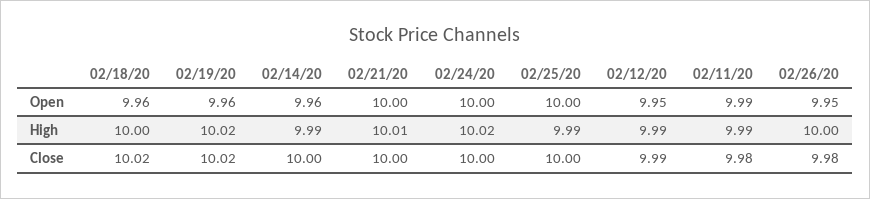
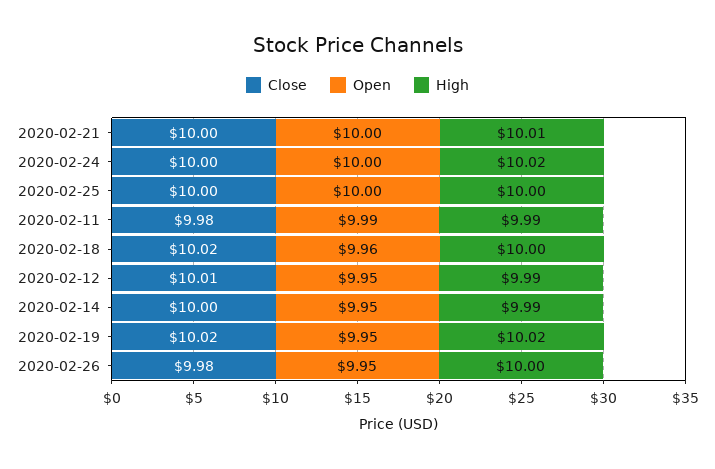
Open, 02/19/20: 9.96 -> 9.95
Open, 02/14/20: 9.96 -> 9.95
High, 02/25/20: 9.99 -> 10
Close, 02/12/20: 9.99 -> 10.01

